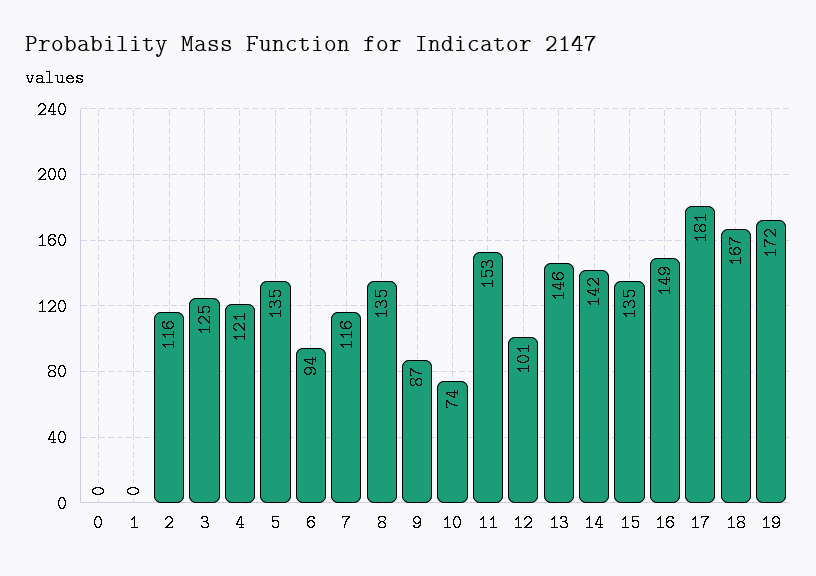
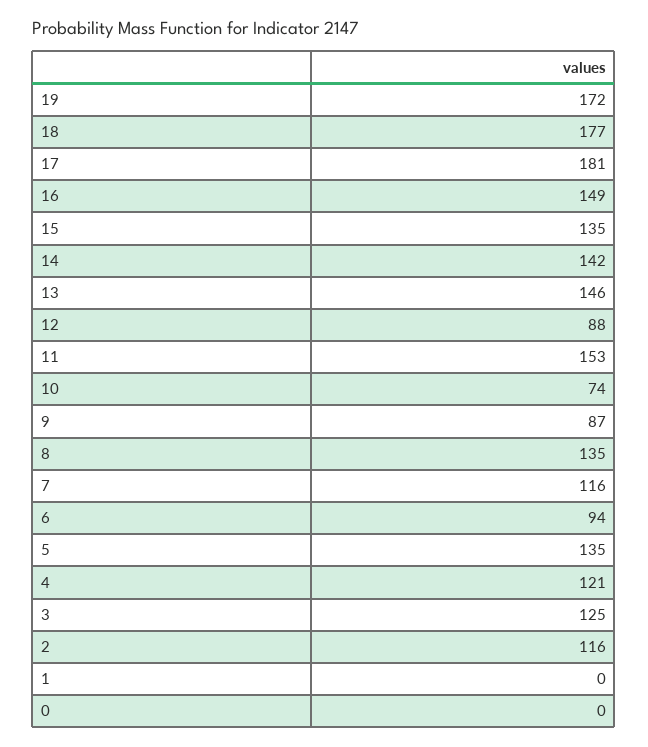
12: 101 -> 88
18: 167 -> 177

